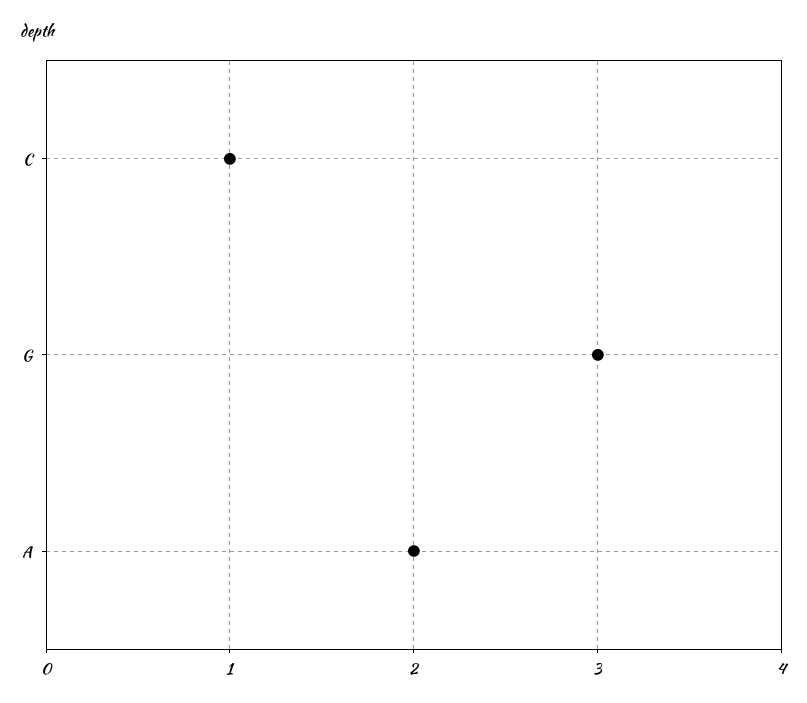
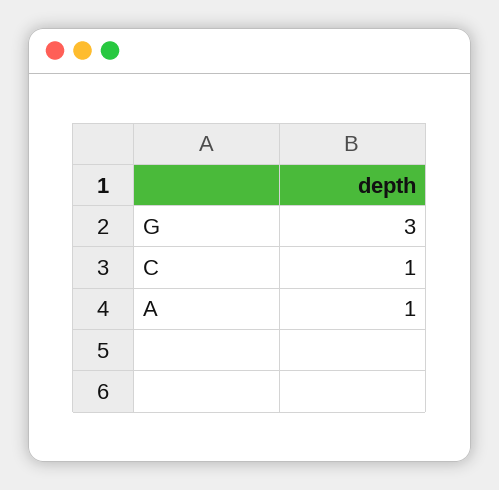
A: 2 -> 1

